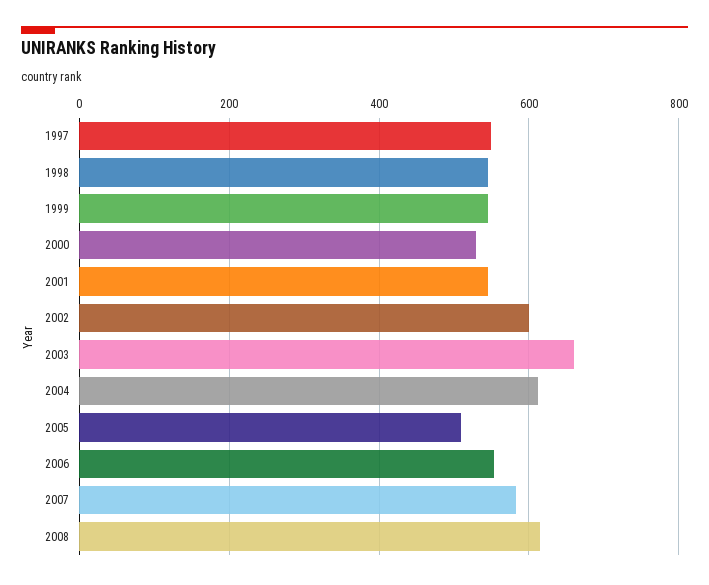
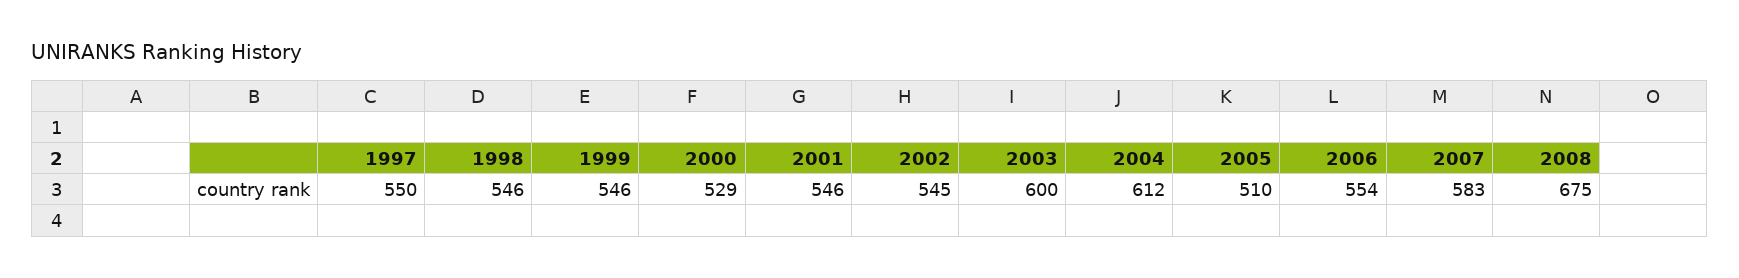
2002: 600 -> 545
2003: 660 -> 600
2008: 620 -> 675

